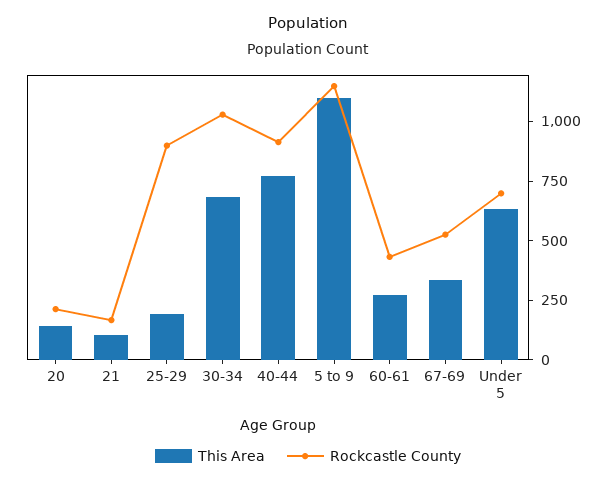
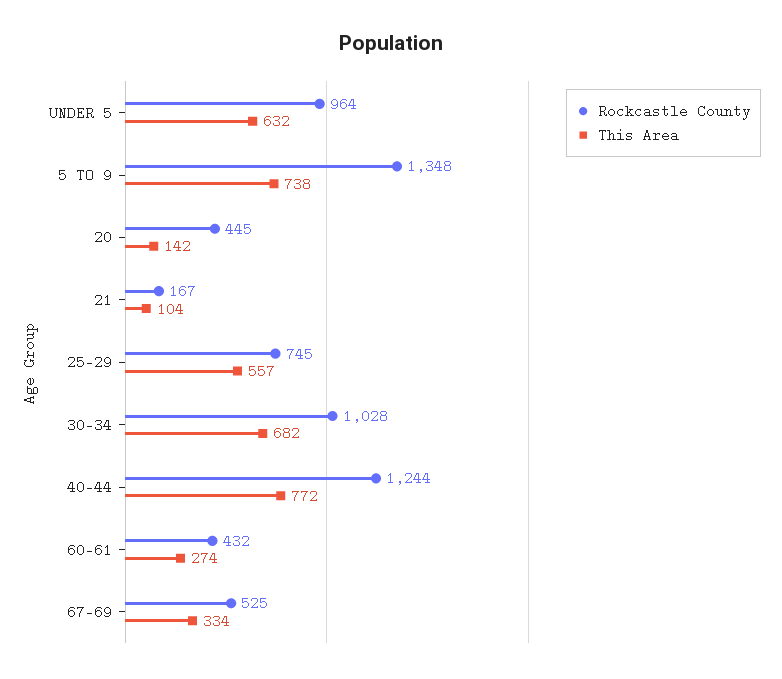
Rockcastle County, 20: 200 -> 445
This Area, 25-29: 200 -> 557
Rockcastle County, 25-29: 900 -> 745
Rockcastle County, 40-44: 900 -> 1244
This Area, 5 to 9: 1100 -> 738
Rockcastle County, 5 to 9: 1150 -> 1348
Rockcastle County, Under 5: 700 -> 964

